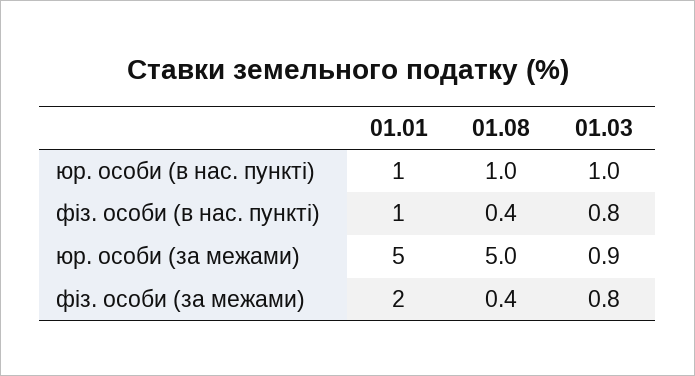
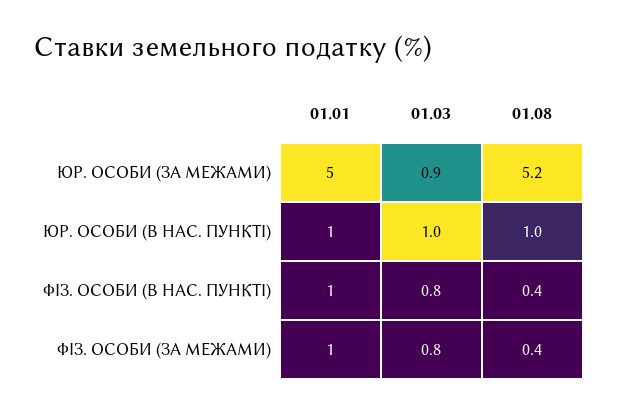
01.08, юр. особи (за межами): 5 -> 5.2
01.01, фіз. особи (за межами): 2 -> 1

